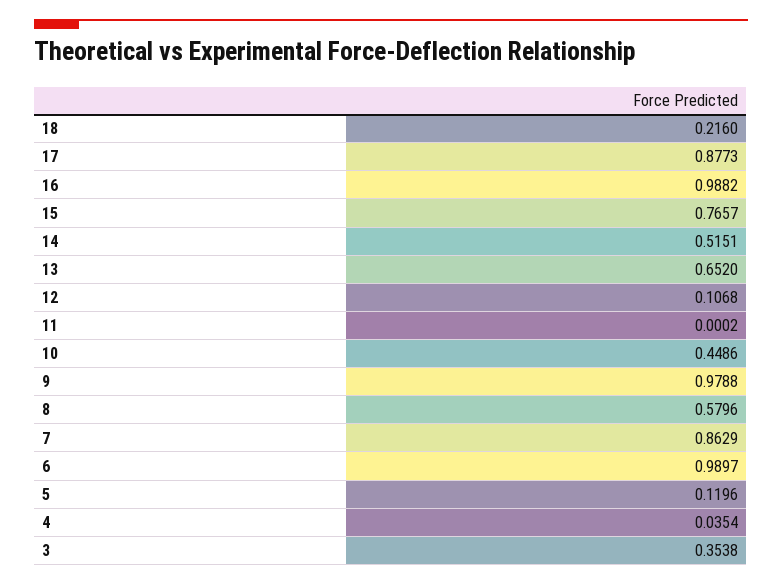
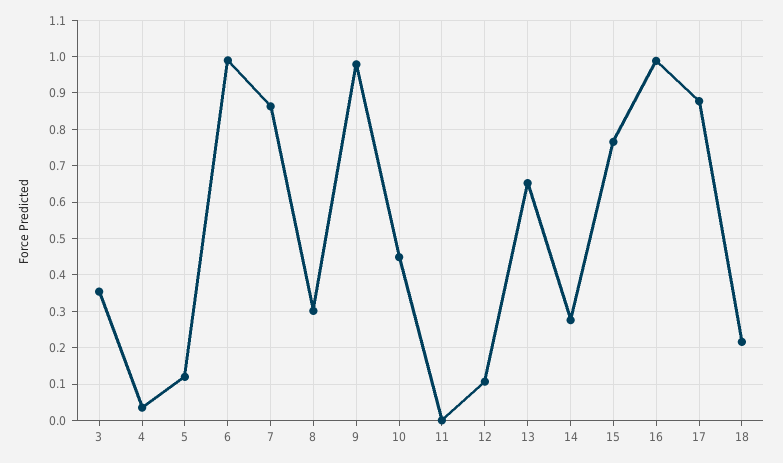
14: 0.5151 -> 0.28
8: 0.5796 -> 0.3

